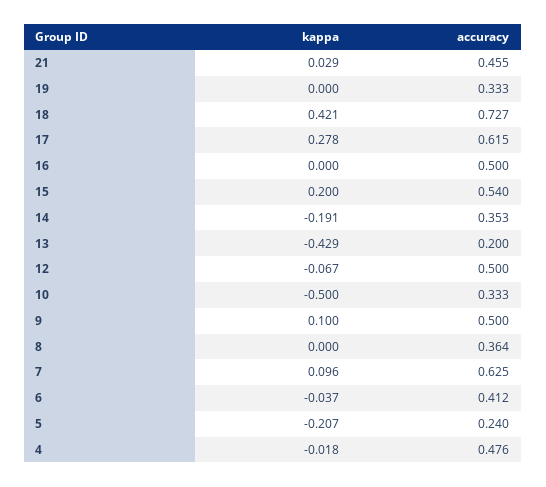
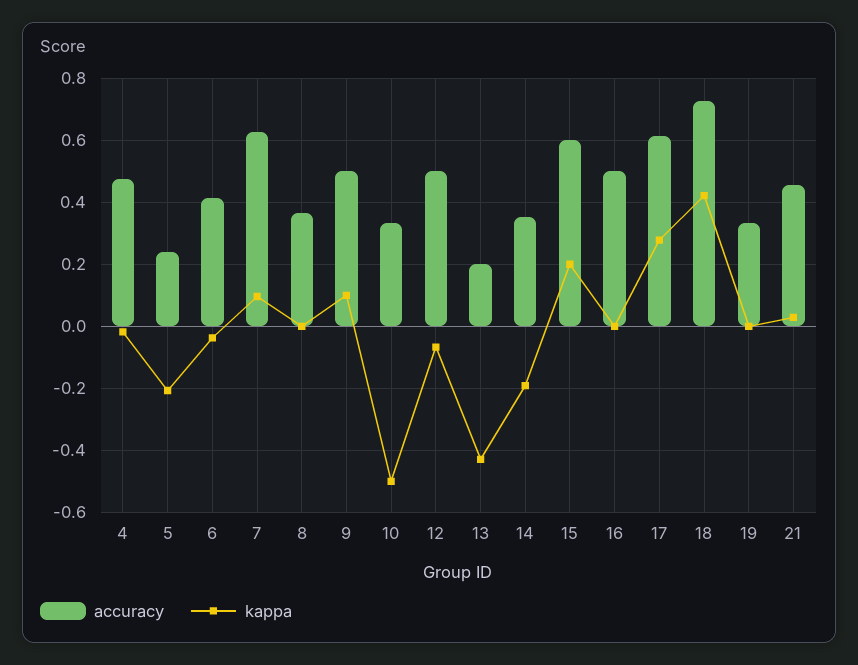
accuracy, 15: 0.54 -> 0.6

